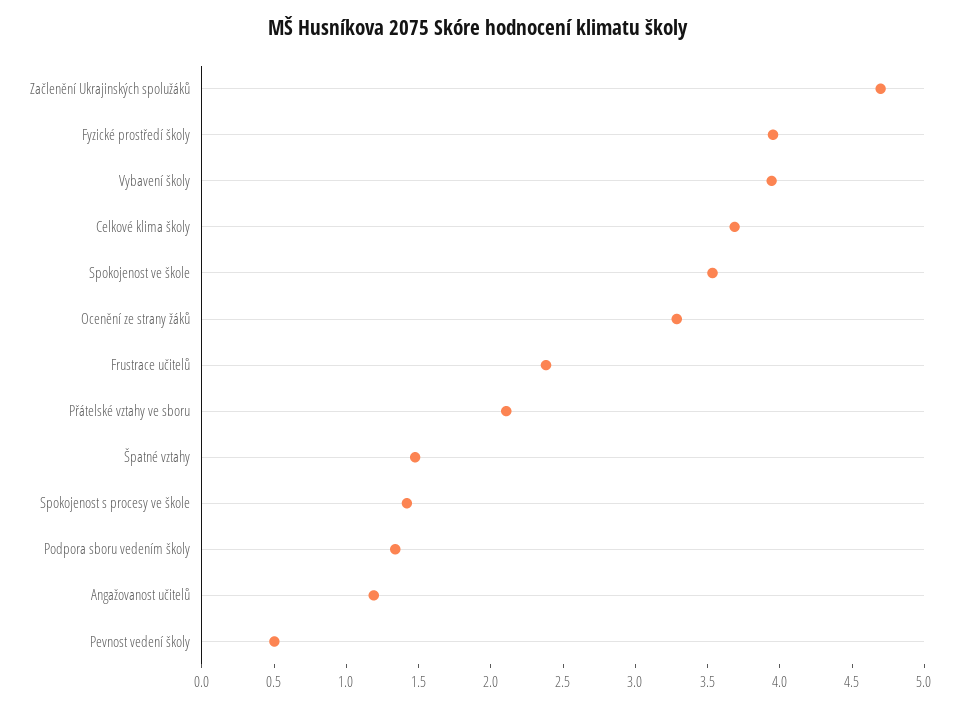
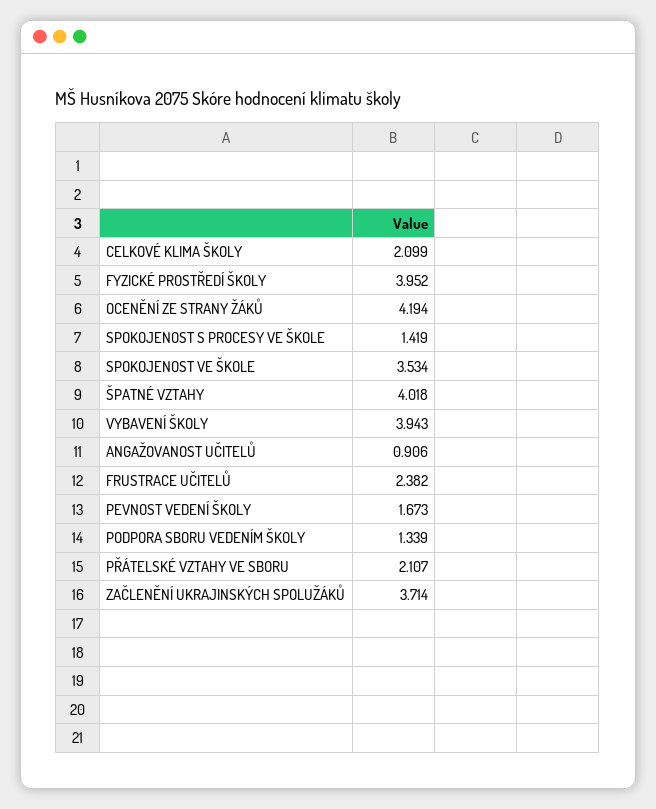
Začlenění Ukrajinských spolužáků: 4.7 -> 3.714
Celkové klima školy: 3.7 -> 2.099
Ocenění ze strany žáků: 3.3 -> 4.194
Špatné vztahy: 1.5 -> 4.018
Angažovanost učitelů: 1.2 -> 0.906
Pevnost vedení školy: 0.5 -> 1.673

